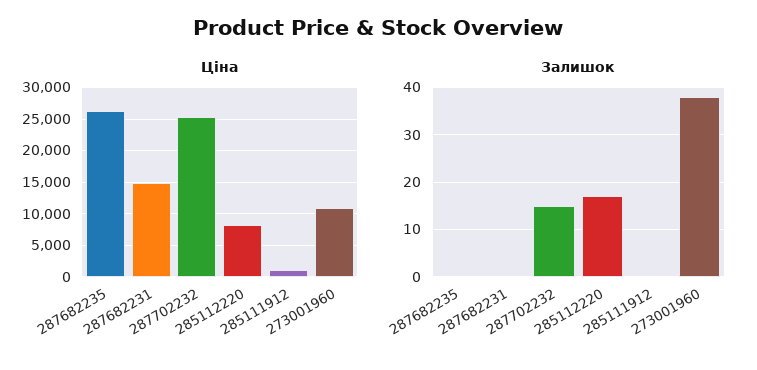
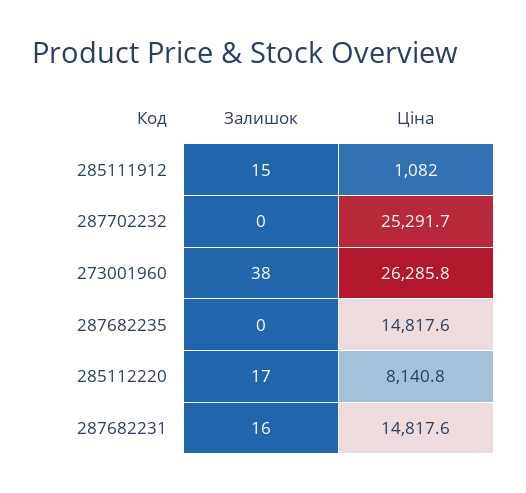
Ціна, 287682235: 26000 -> 14817.6
Ціна, 273001960: 11000 -> 26285.8
Залишок, 287682231: 0 -> 16
Залишок, 287702232: 15 -> 0
Залишок, 285111912: 0 -> 15

